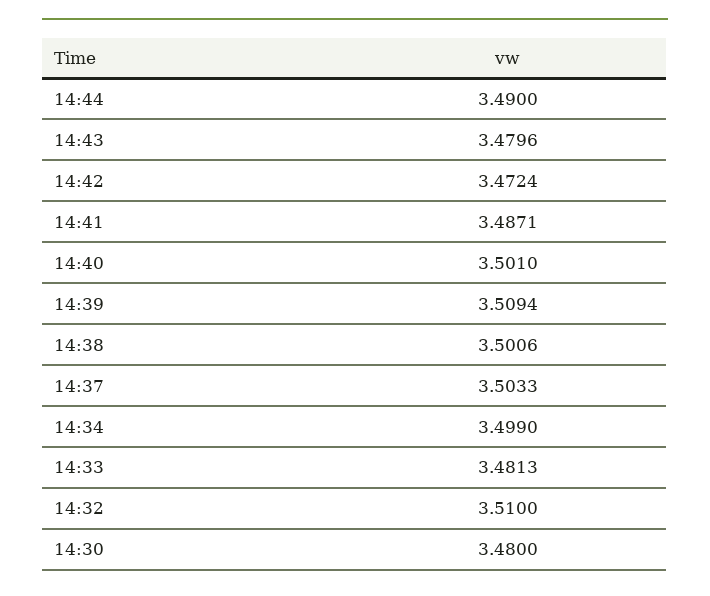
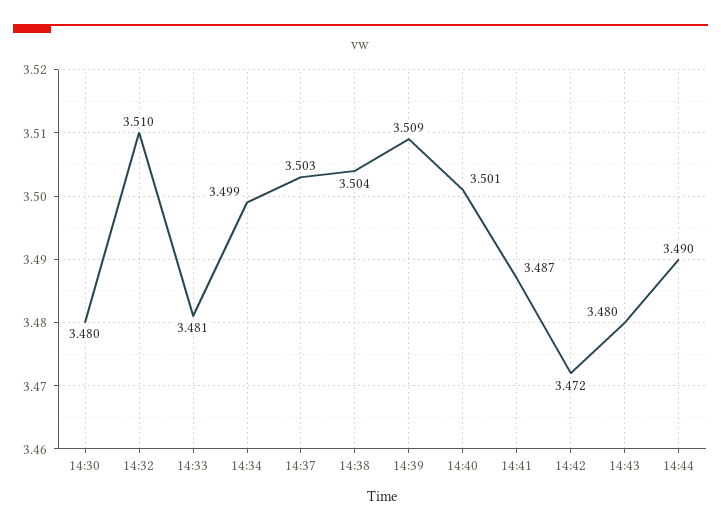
14:38: 3.5006 -> 3.504

